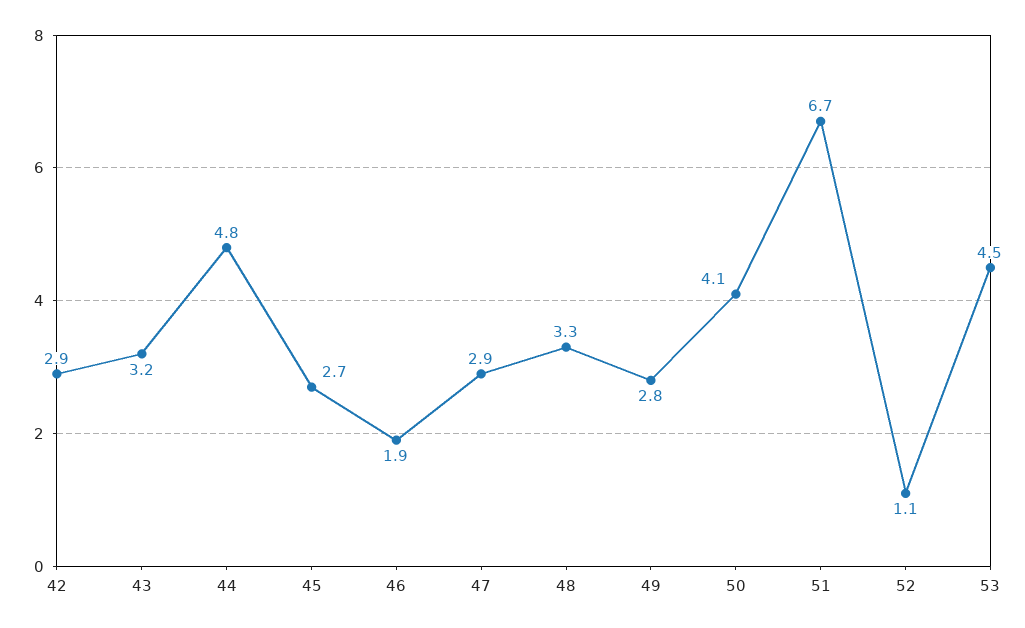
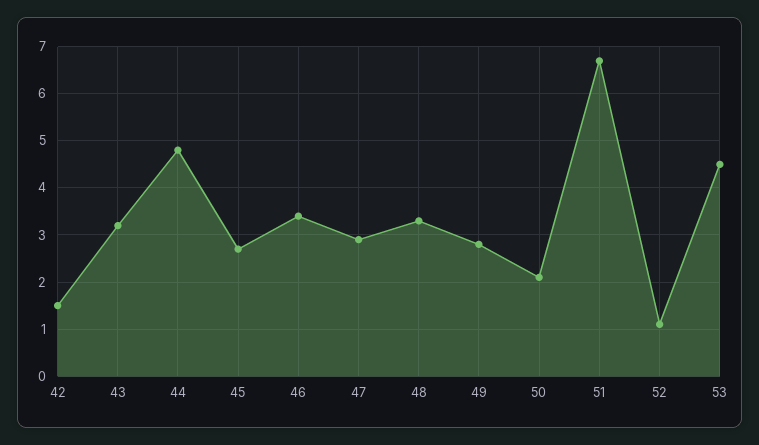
42: 2.9 -> 1.5
46: 1.9 -> 3.5
50: 4.1 -> 2

